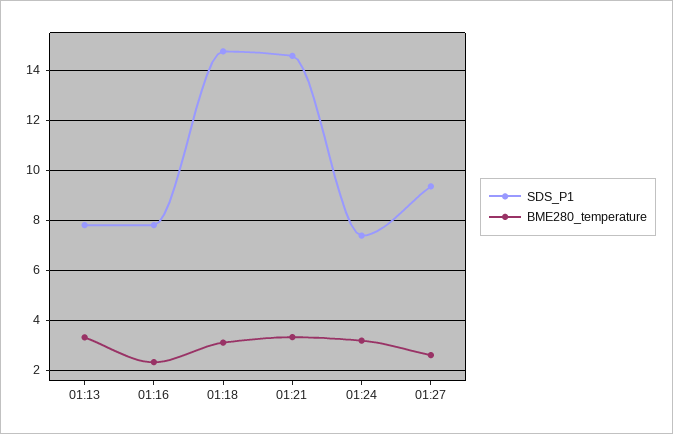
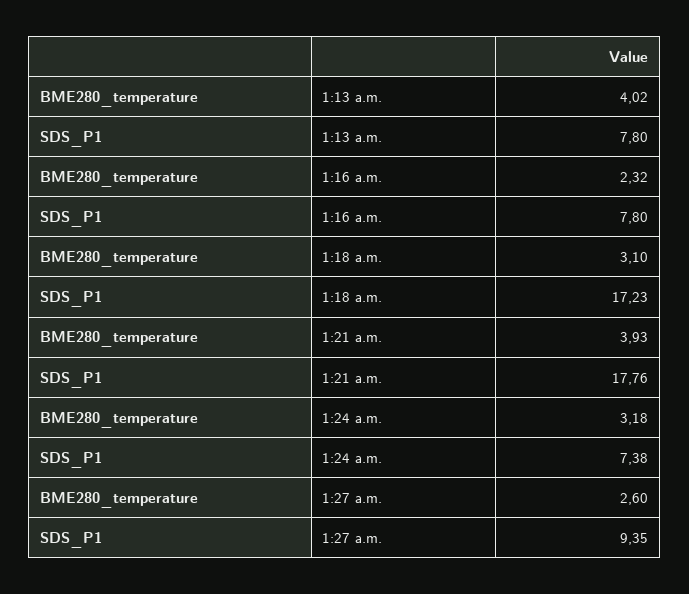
BME280_temperature, 01:13: 3.25 -> 4.02
SDS_P1, 01:18: 14.75 -> 17.23
SDS_P1, 01:21: 14.5 -> 17.76
BME280_temperature, 01:21: 3.25 -> 3.93

